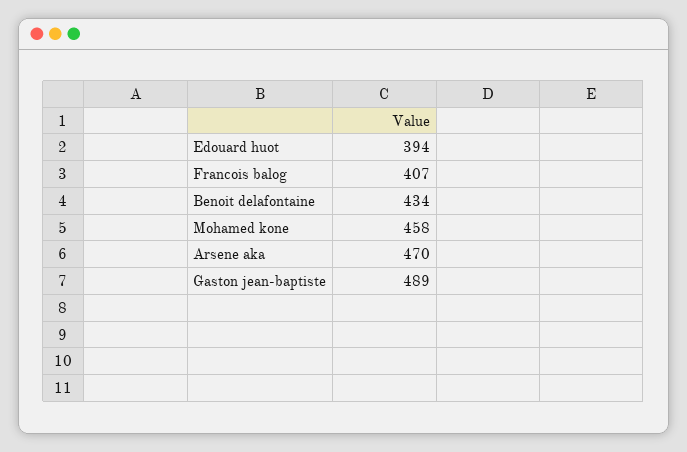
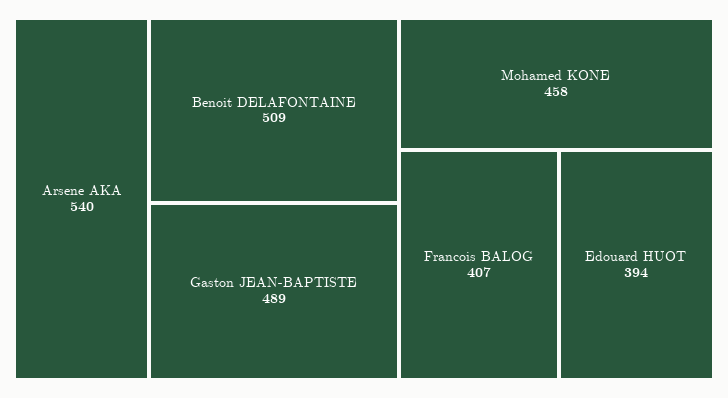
Benoit delafontaine: 434 -> 509
Arsene aka: 470 -> 540

